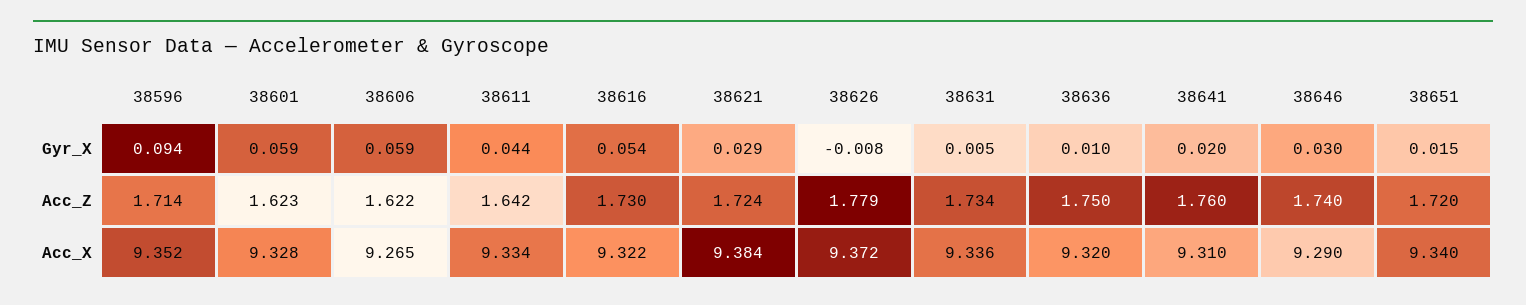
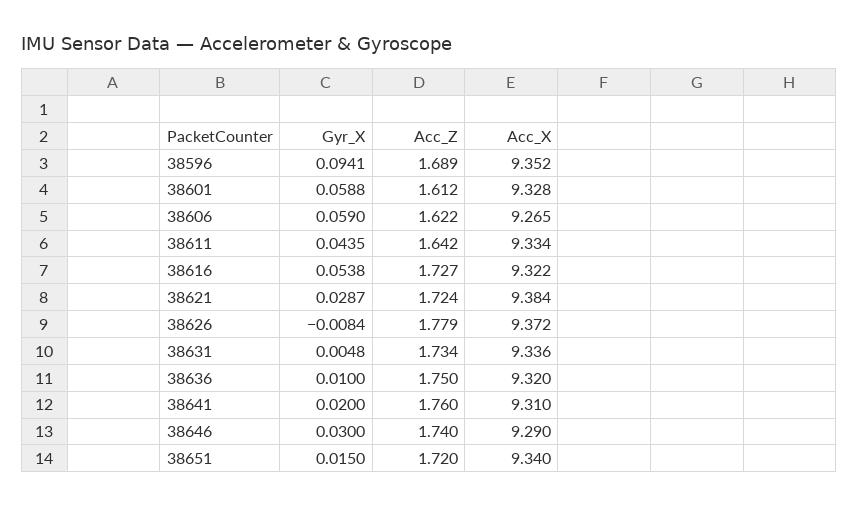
38596, Acc_Z: 1.714 -> 1.689
38601, Acc_Z: 1.623 -> 1.612
38616, Acc_Z: 1.73 -> 1.727

